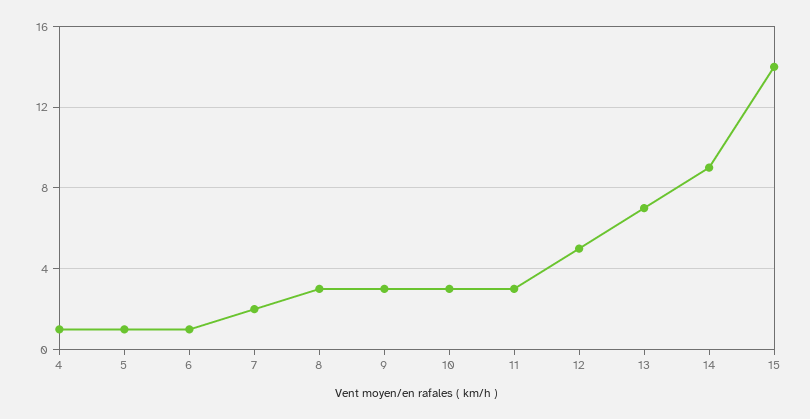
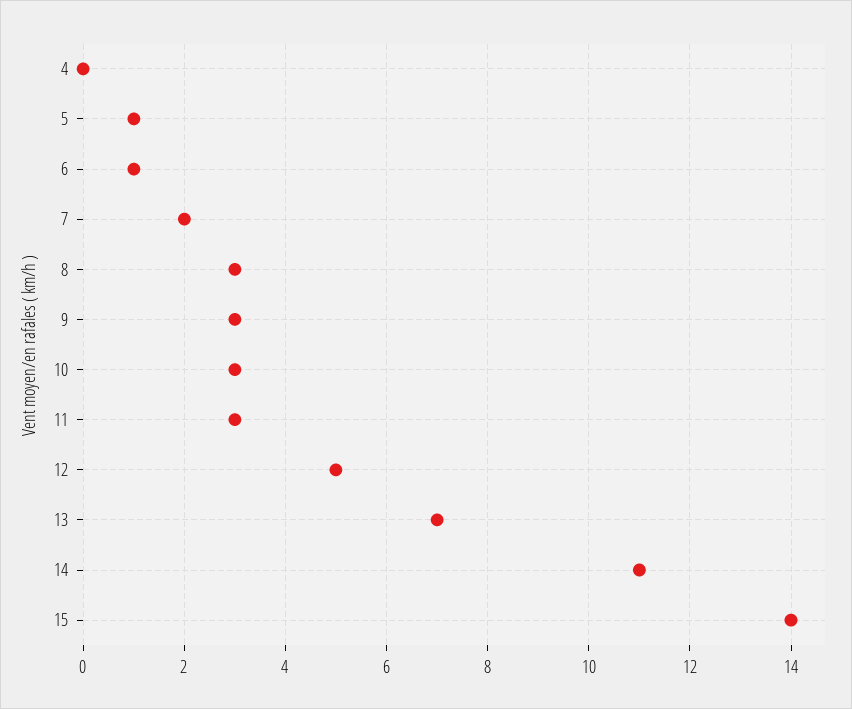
4: 1 -> 0
14: 9 -> 11

